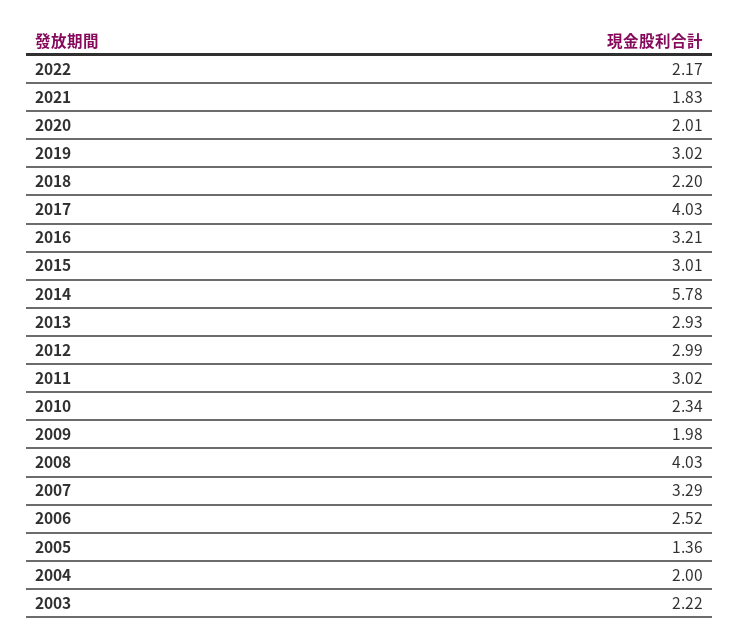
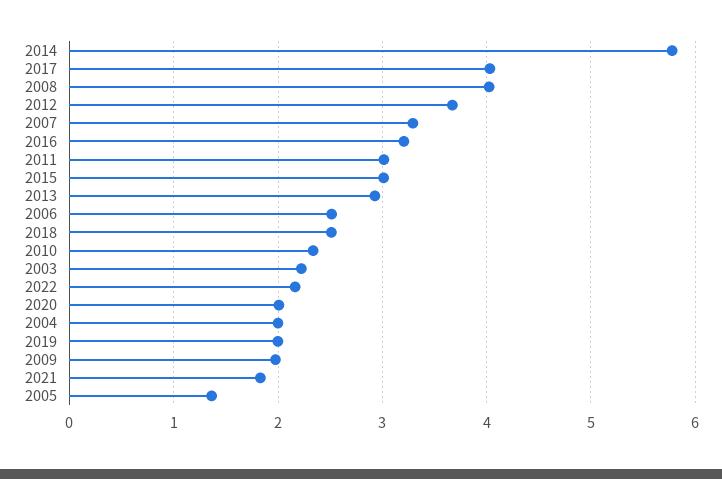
2019: 3.02 -> 2
2018: 2.2 -> 2.5
2012: 2.99 -> 3.7

